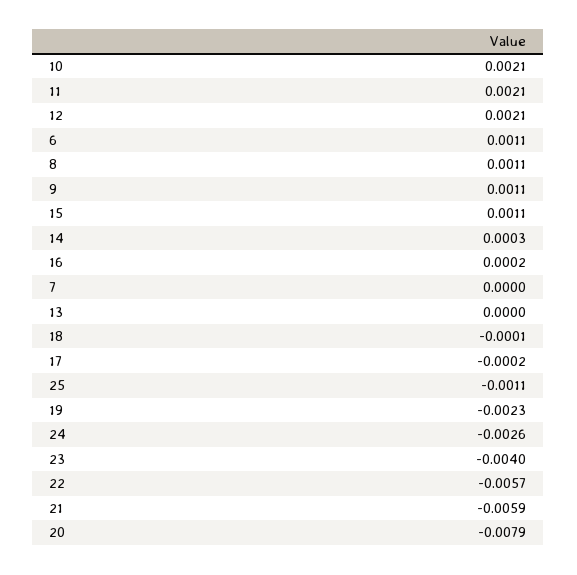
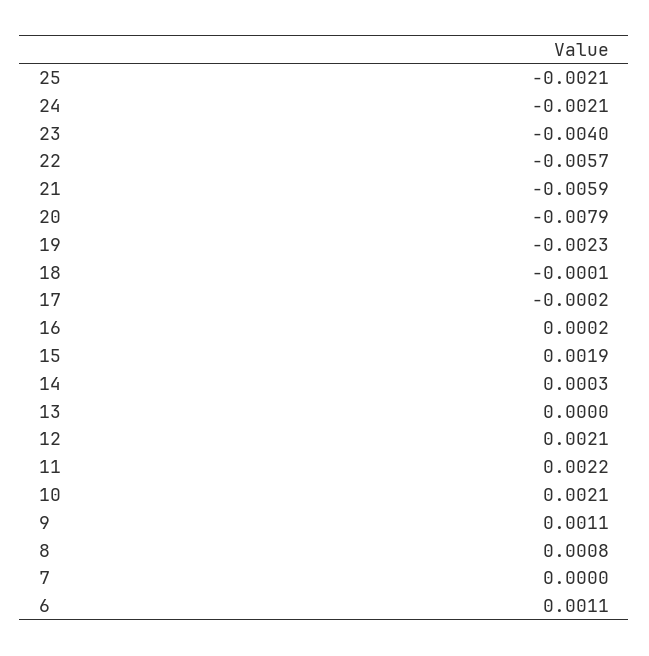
11: 0.0021 -> 0.0022
8: 0.0011 -> 0.0008
15: 0.0011 -> 0.0019
25: -0.0011 -> -0.0021
24: -0.0026 -> -0.0021

